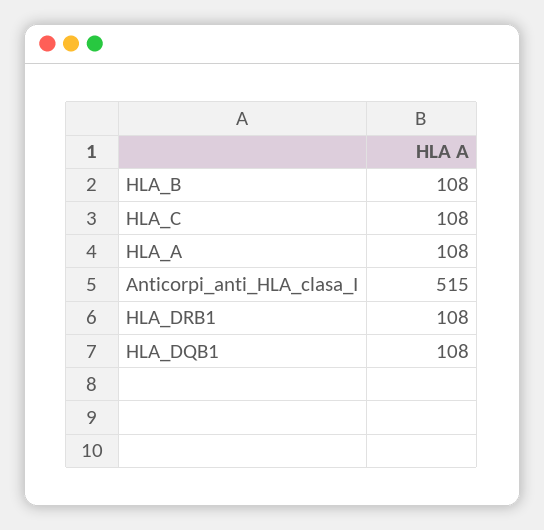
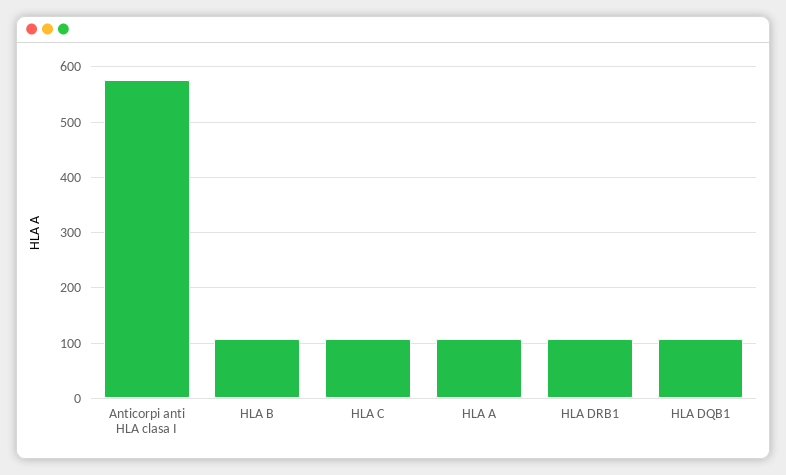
Anticorpi_anti_HLA_clasa_I: 515 -> 580

